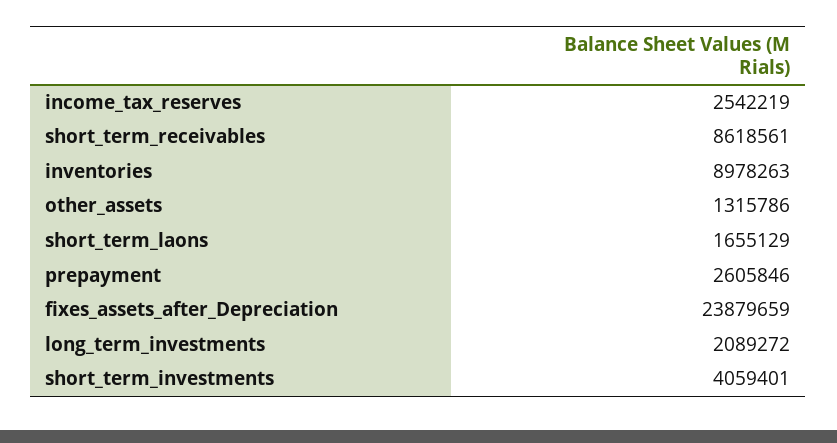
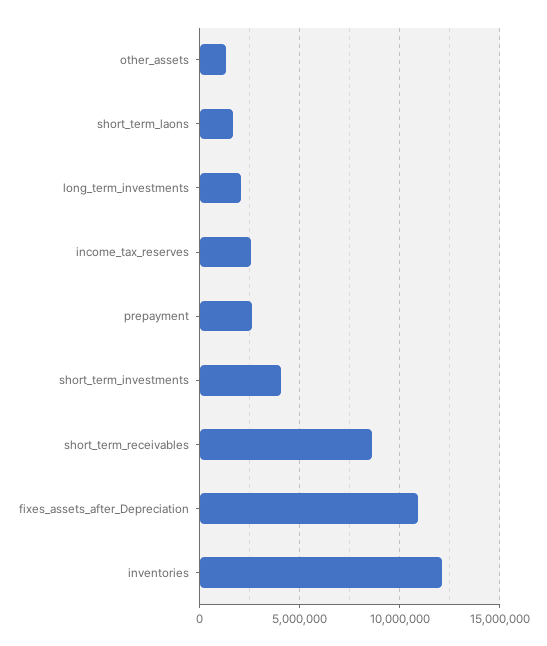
inventories: 8978263 -> 12000000
fixes_assets_after_Depreciation: 23879659 -> 11000000

